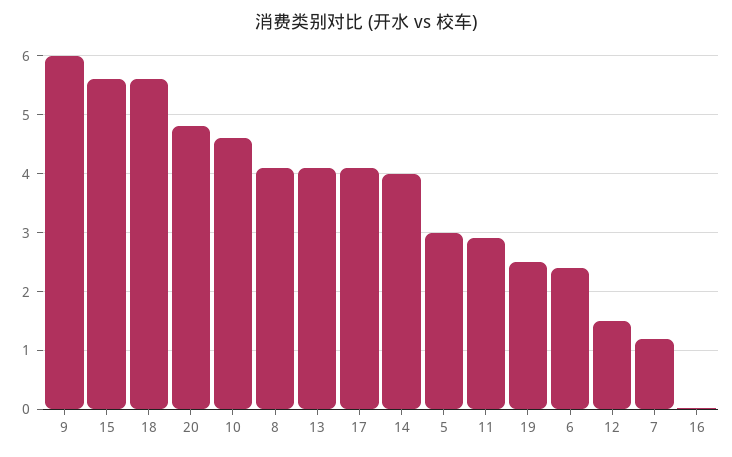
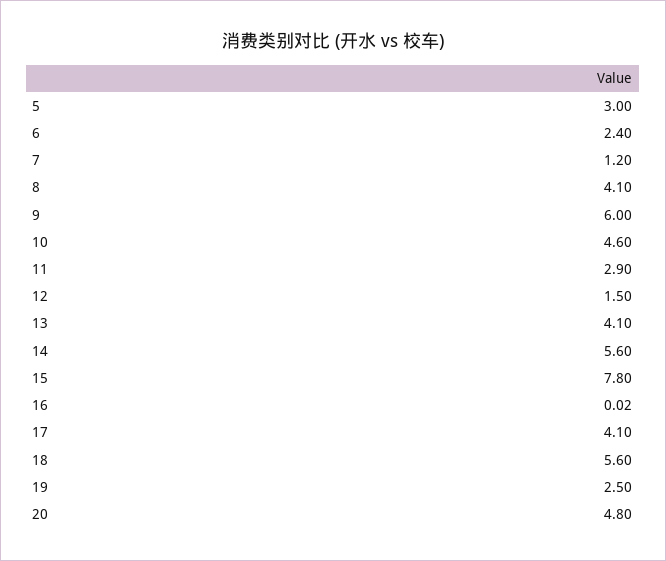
15: 5.6 -> 7.8
14: 4 -> 5.6

